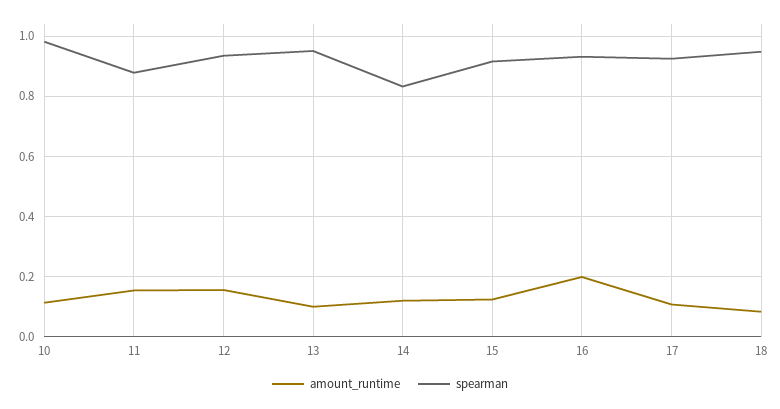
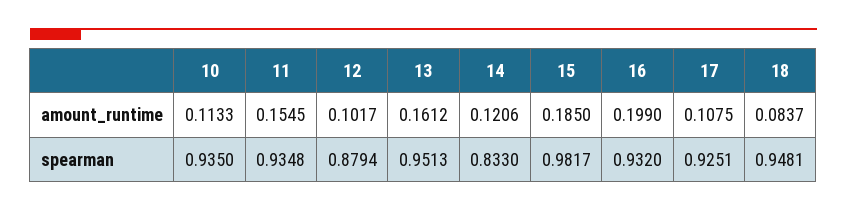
spearman, 10: 0.98 -> 0.935
spearman, 11: 0.88 -> 0.9348
amount_runtime, 12: 0.16 -> 0.1017
spearman, 12: 0.94 -> 0.8794
amount_runtime, 13: 0.1 -> 0.1612
amount_runtime, 15: 0.12 -> 0.185
spearman, 15: 0.92 -> 0.9817

